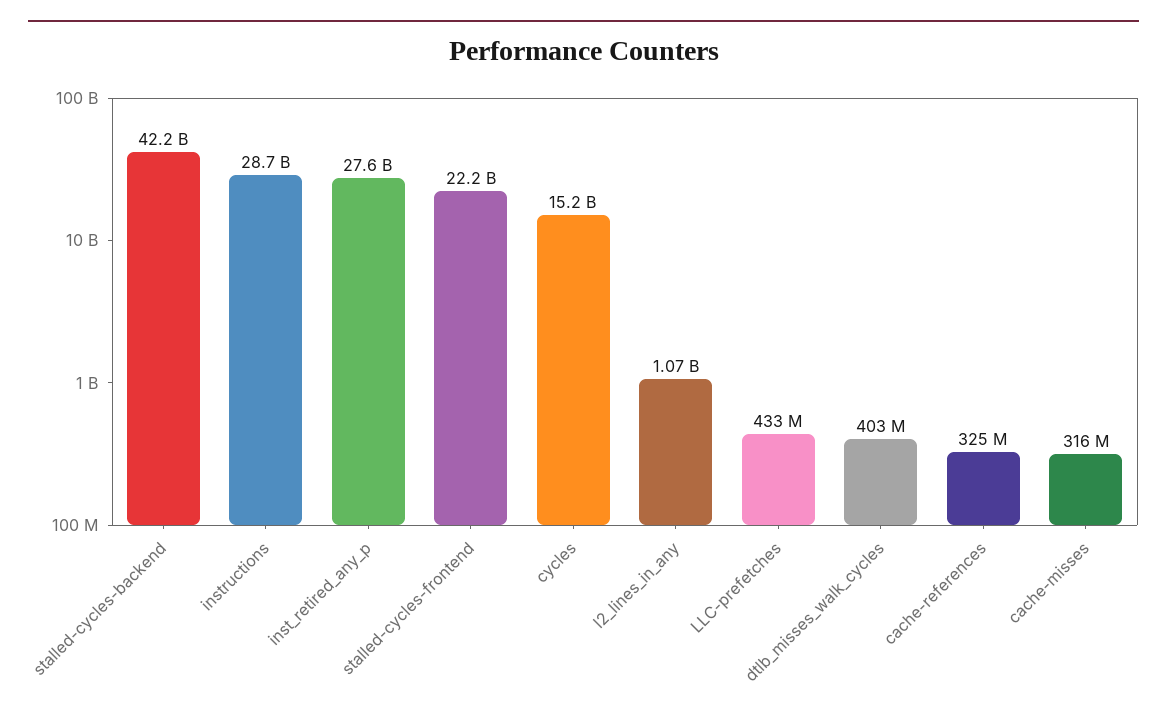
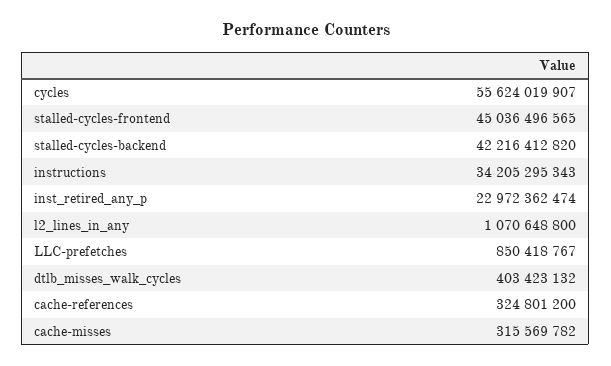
instructions: 28700000000 -> 34205295343
inst_retired_any_p: 27600000000 -> 22972362474
stalled-cycles-frontend: 22200000000 -> 45036496565
cycles: 15200000000 -> 55624019907
LLC-prefetches: 433000000 -> 850418767

